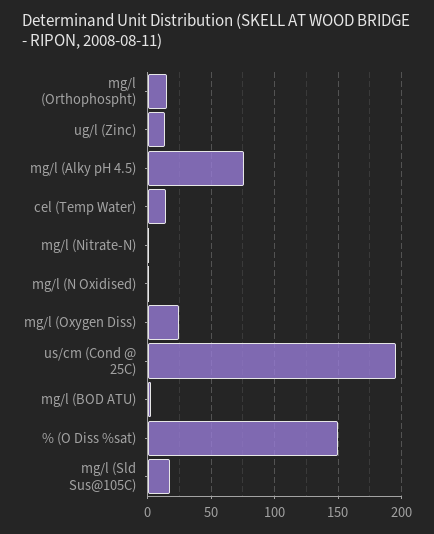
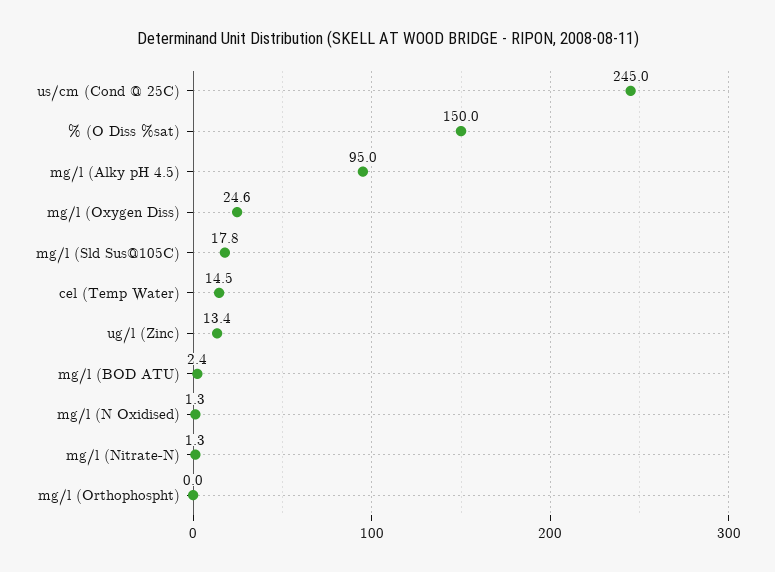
mg/l (Orthophospht): 15 -> 0
mg/l (Alky pH 4.5): 75 -> 95
us/cm (Cond @ 25C): 195 -> 245

